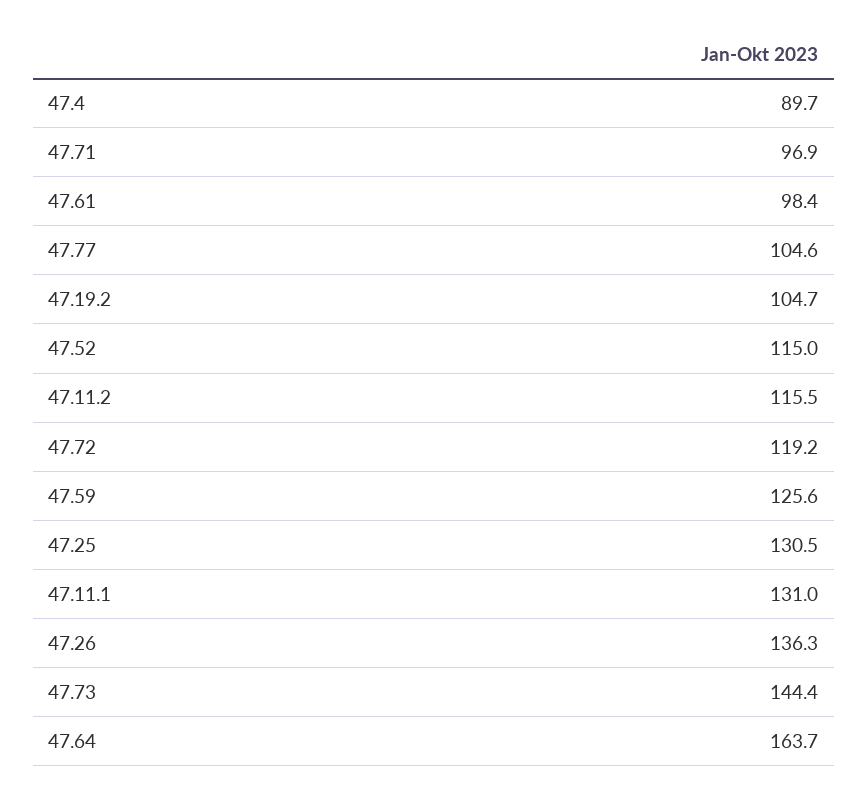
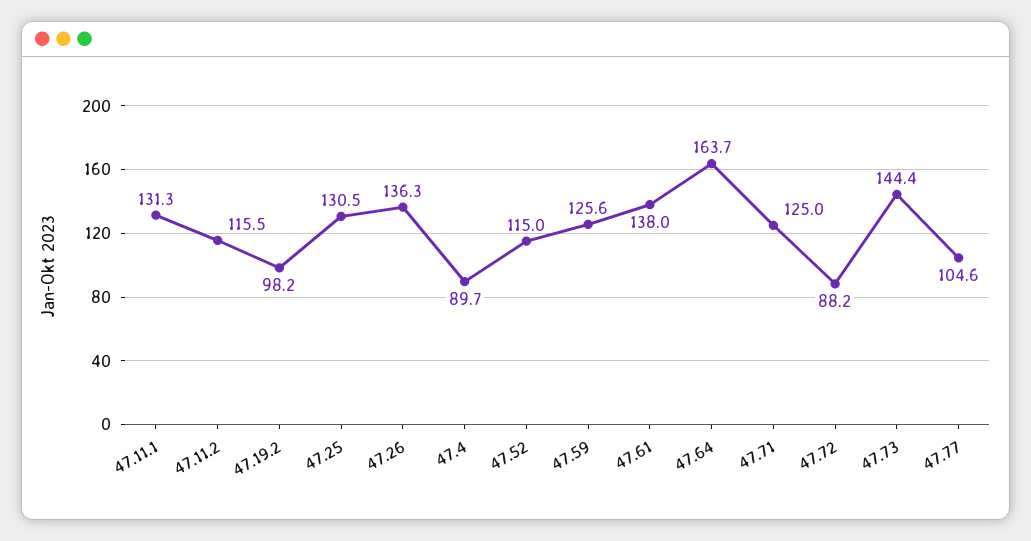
47.71: 96.9 -> 125
47.61: 98.4 -> 138
47.19.2: 104.7 -> 98.2
47.72: 119.2 -> 88.2
47.11.1: 131 -> 131.3

